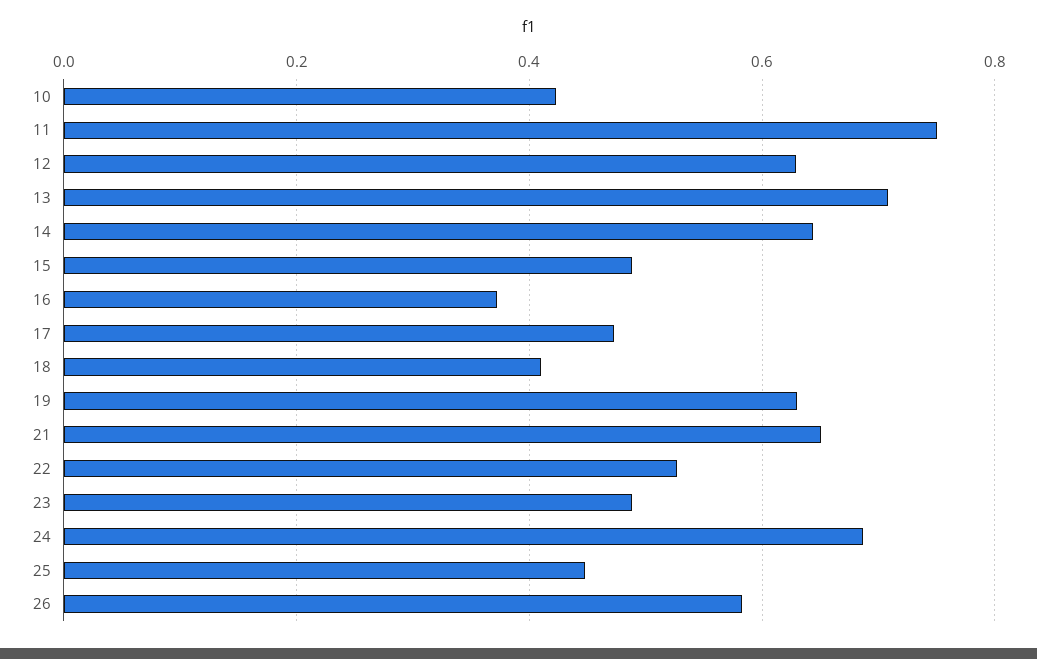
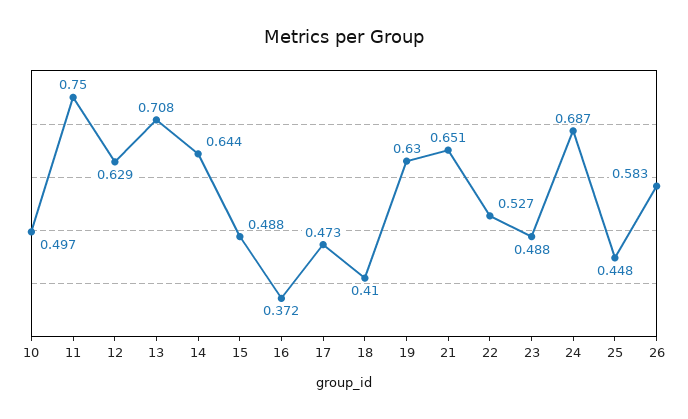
10: 0.42 -> 0.497

